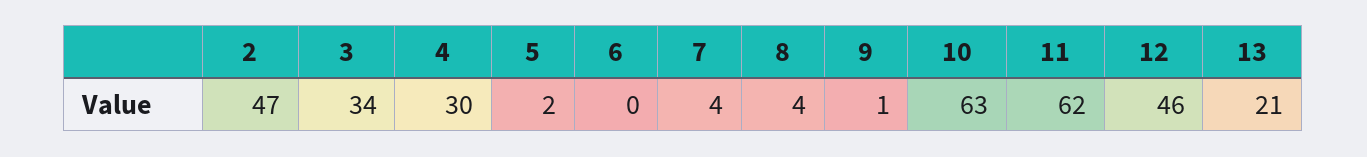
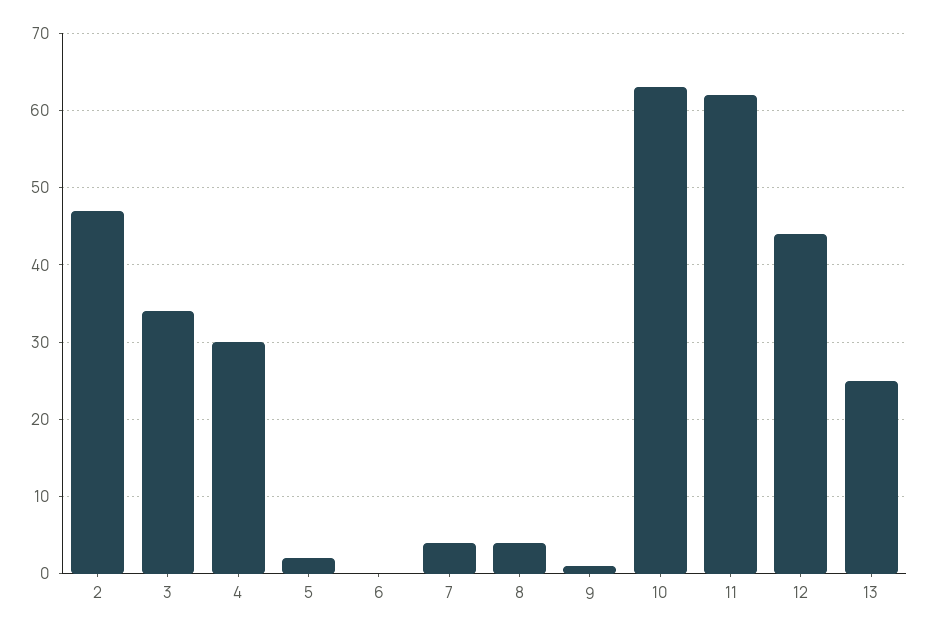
12: 46 -> 44
13: 21 -> 25

